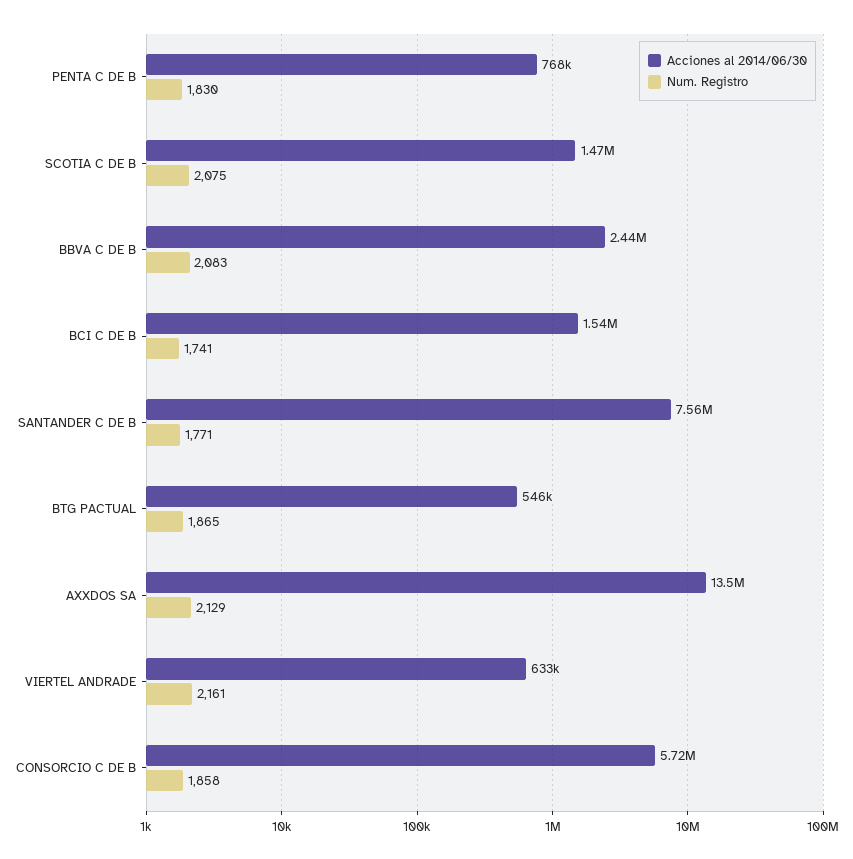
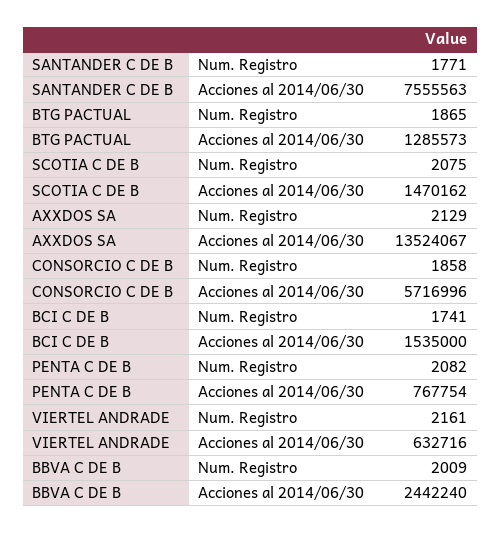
Num. Registro, PENTA C DE B: 1830 -> 2082
Num. Registro, BBVA C DE B: 2083 -> 2009
Acciones al 2014/06/30, BTG PACTUAL: 546000 -> 1285573

